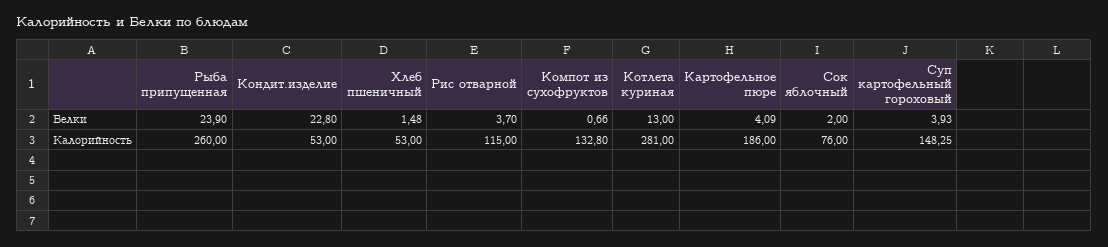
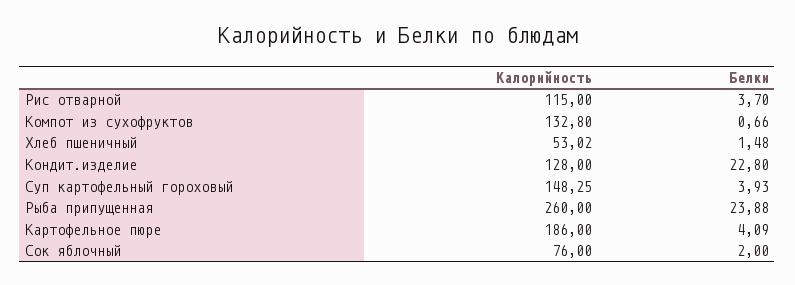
Рыба припущенная, Белки: 23.9 -> 23.88
Котлета куриная, Белки: 13 -> none
Кондит.изделие, Калорийность: 53 -> 128
Хлеб пшеничный, Калорийность: 53 -> 53.02
Котлета куриная, Калорийность: 281 -> none

